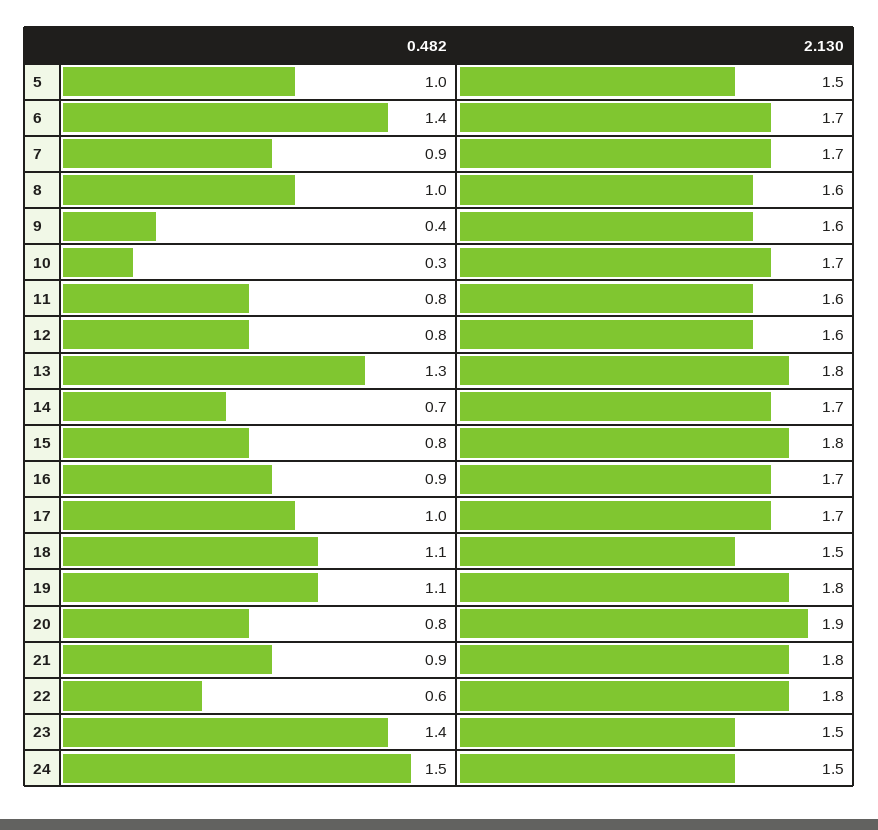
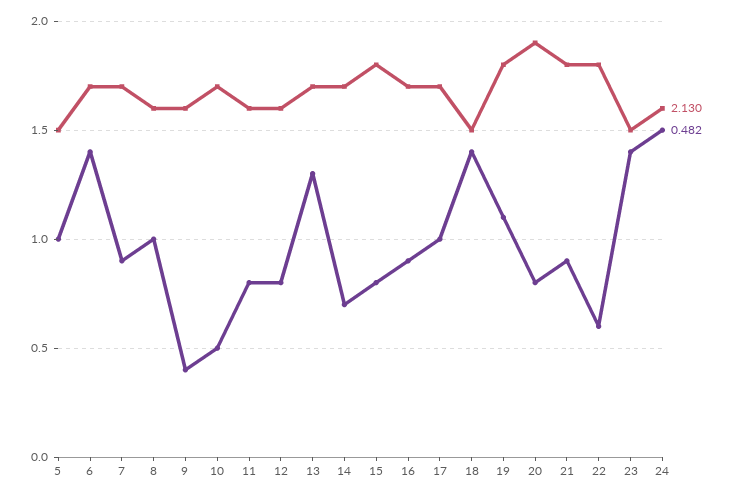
0.482, 10: 0.3 -> 0.5
2.130, 13: 1.8 -> 1.7
0.482, 18: 1.1 -> 1.4
2.130, 24: 1.5 -> 1.6

